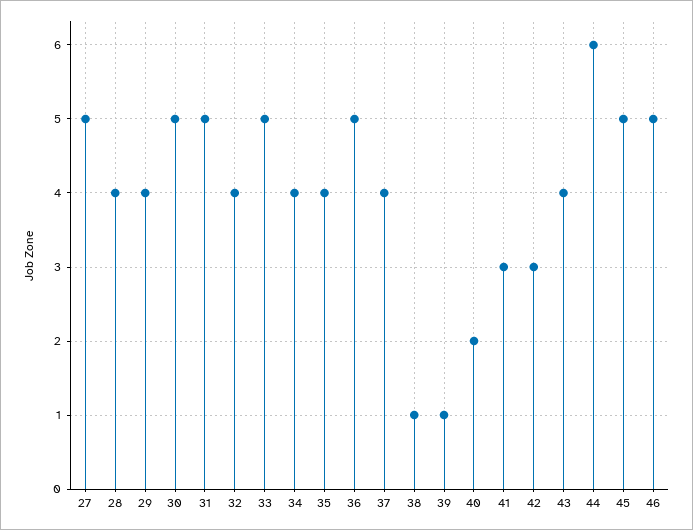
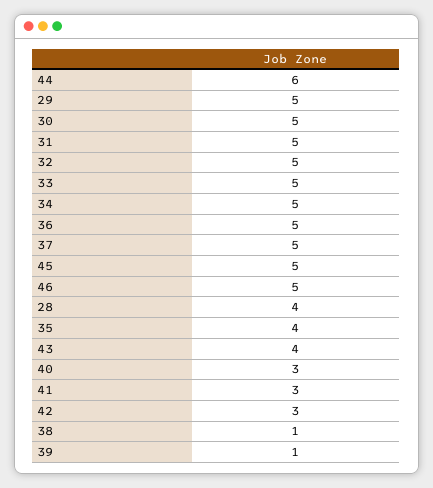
27: 5 -> none
29: 4 -> 5
32: 4 -> 5
34: 4 -> 5
37: 4 -> 5
40: 2 -> 3

